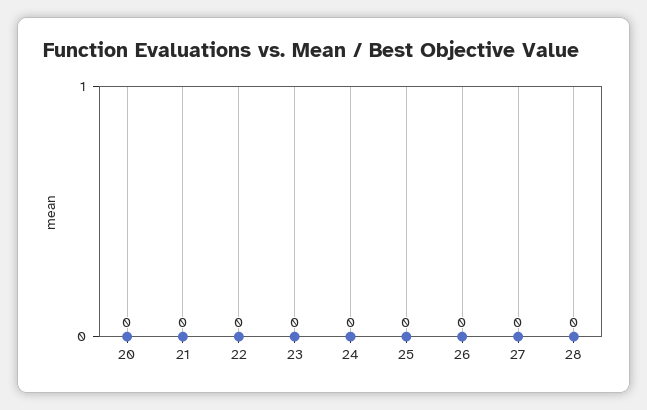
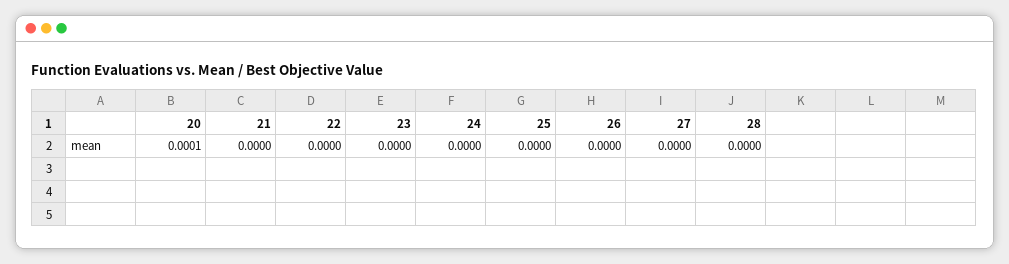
20: 0 -> 0.0001

